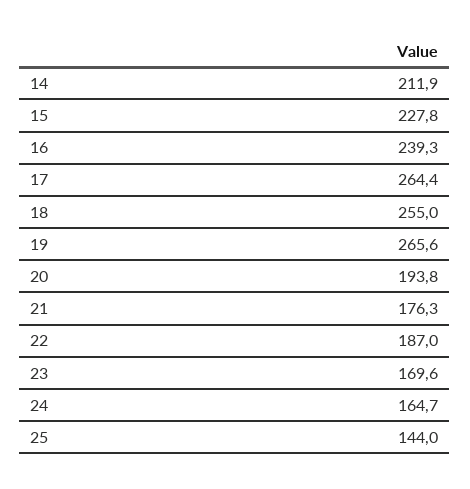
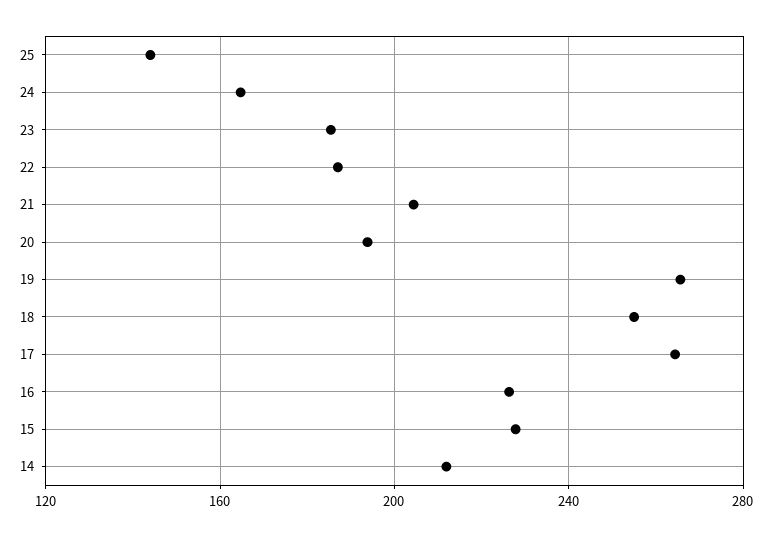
16: 239.3 -> 225
21: 176.3 -> 205
23: 169.6 -> 185

